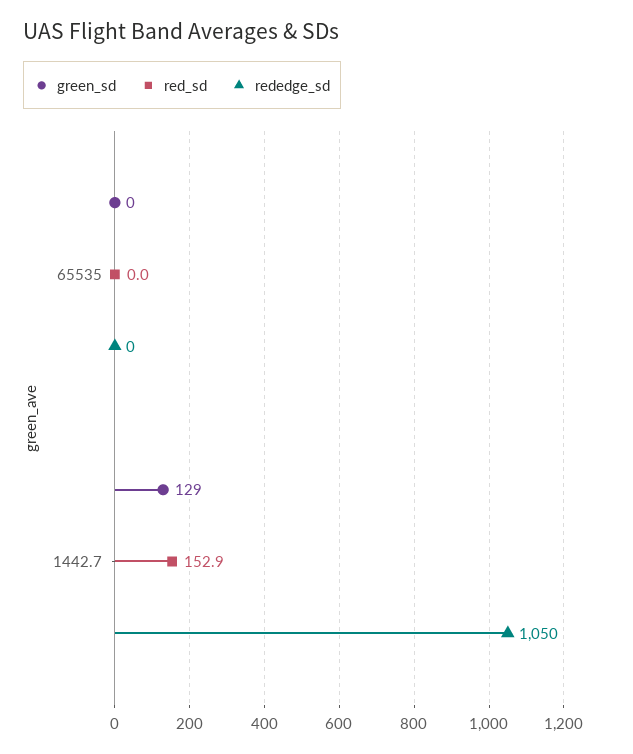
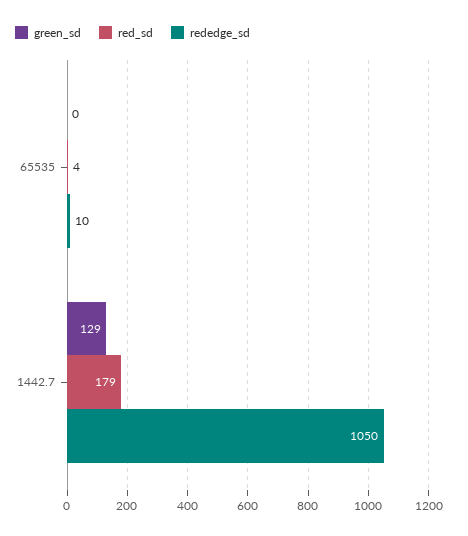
red_sd, 65535: 0 -> 4
rededge_sd, 65535: 0 -> 10
red_sd, 1442.7: 152.9 -> 179

